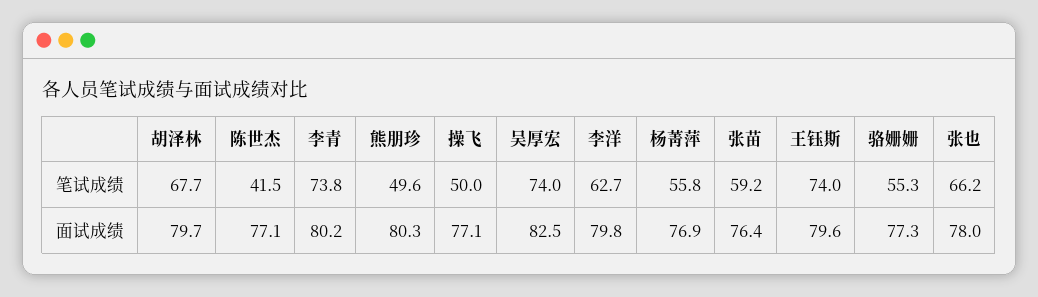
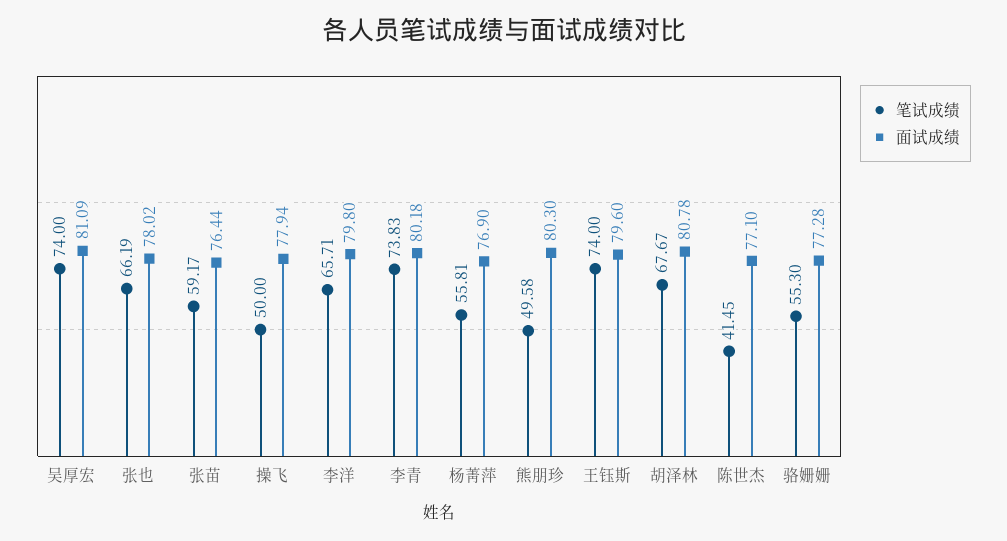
笔试成绩, 李洋: 62.7 -> 65.71
面试成绩, 胡泽林: 79.7 -> 80.78
面试成绩, 操飞: 77.1 -> 77.94
面试成绩, 吴厚宏: 82.5 -> 81.09

